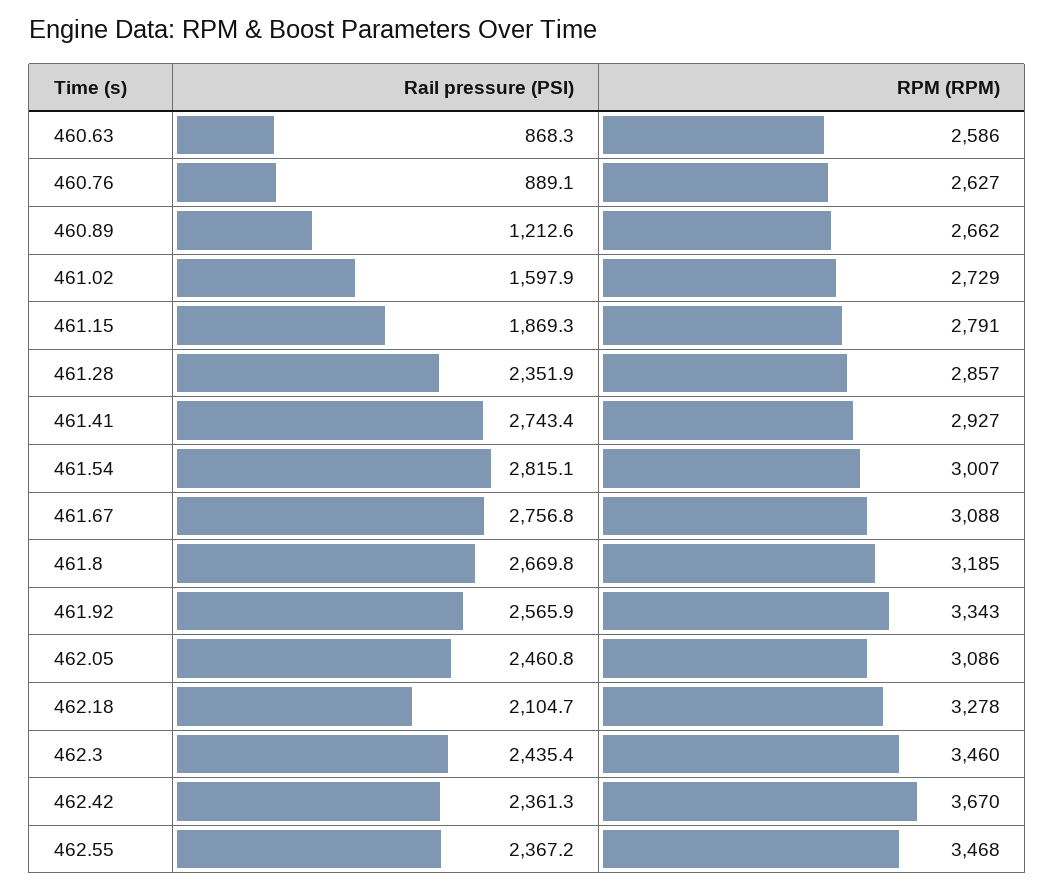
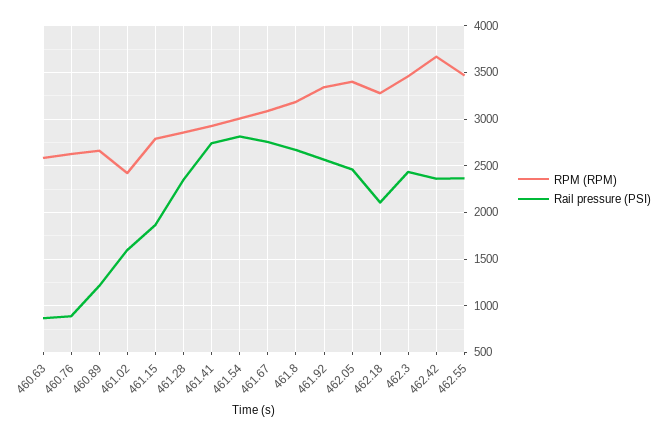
RPM (RPM), 461.02: 2729 -> 2400
RPM (RPM), 462.05: 3086 -> 3400

